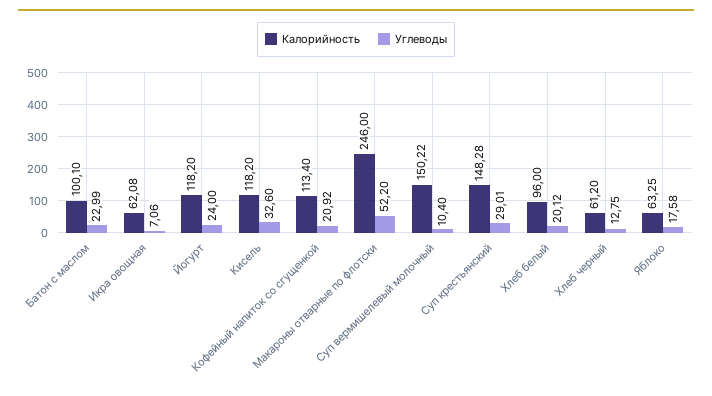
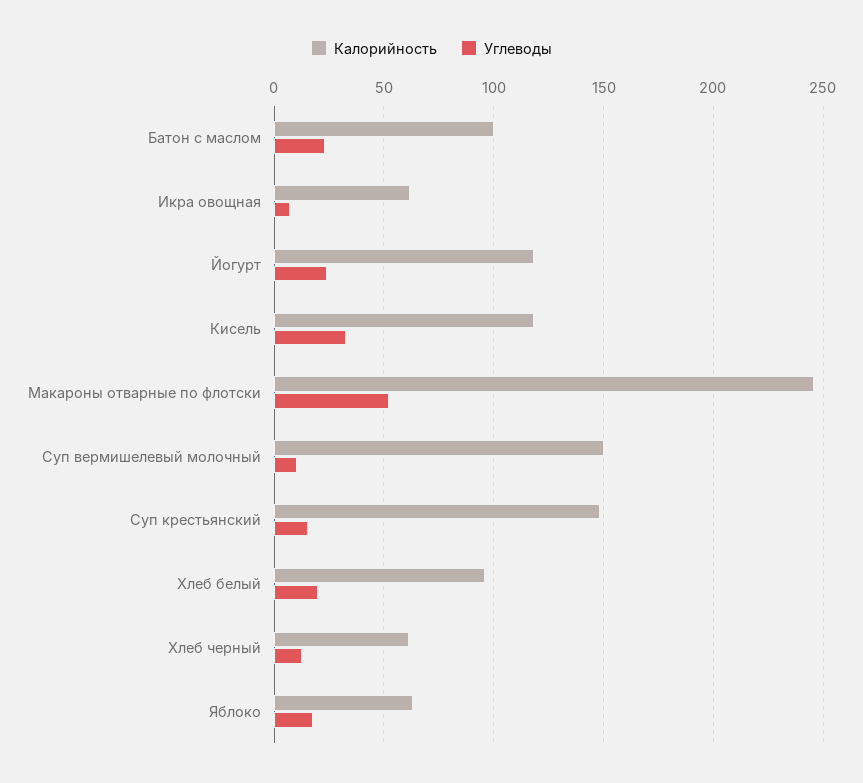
Калорийность, Кофейный напиток со сгущенкой: 113.4 -> none
Углеводы, Кофейный напиток со сгущенкой: 20.92 -> none
Углеводы, Суп крестьянский: 29.01 -> 15

